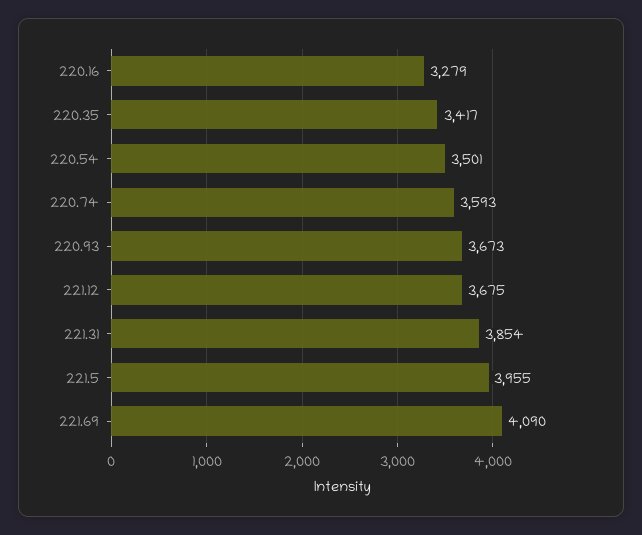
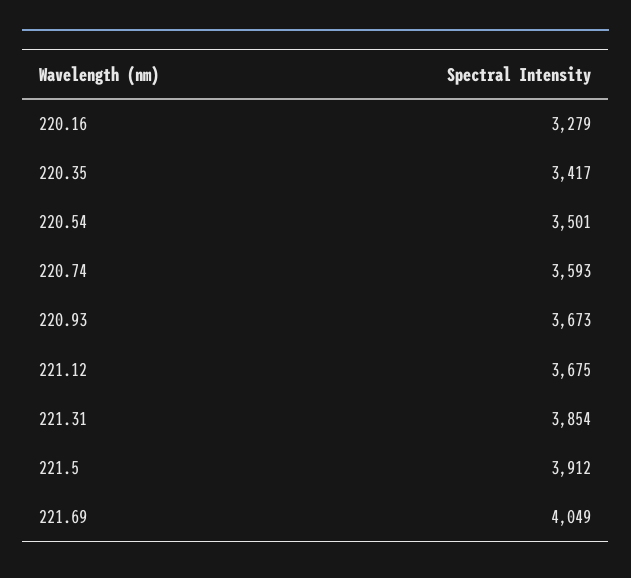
221.5: 3955 -> 3912
221.69: 4090 -> 4049

